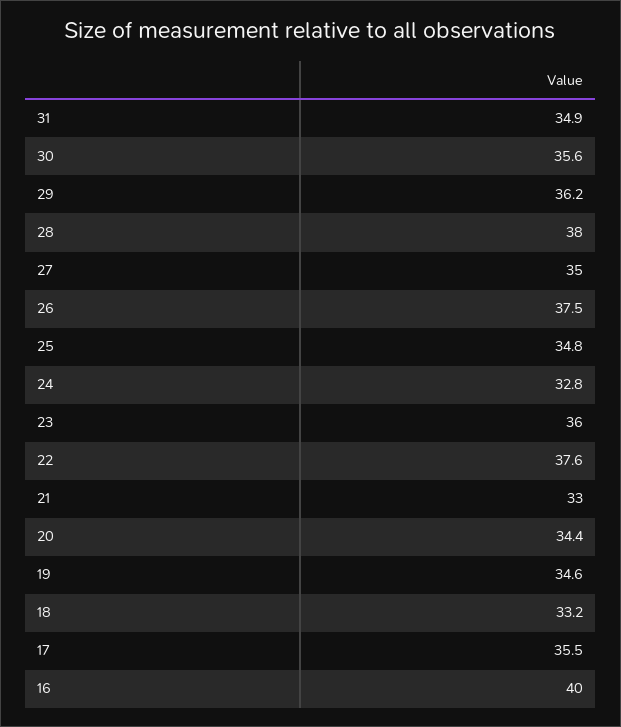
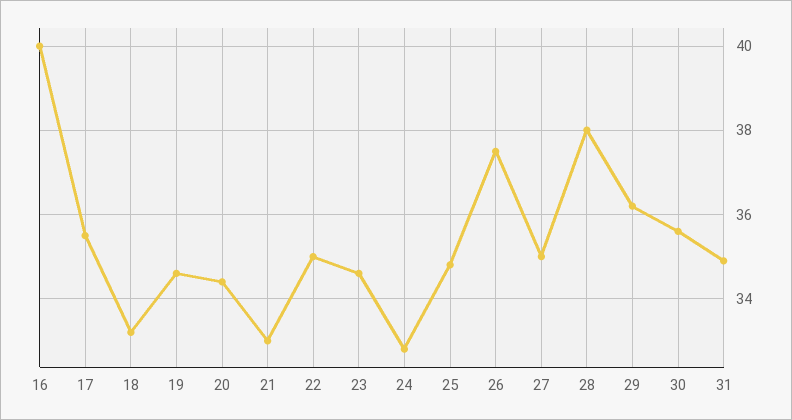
23: 36 -> 34.5
22: 37.6 -> 35

